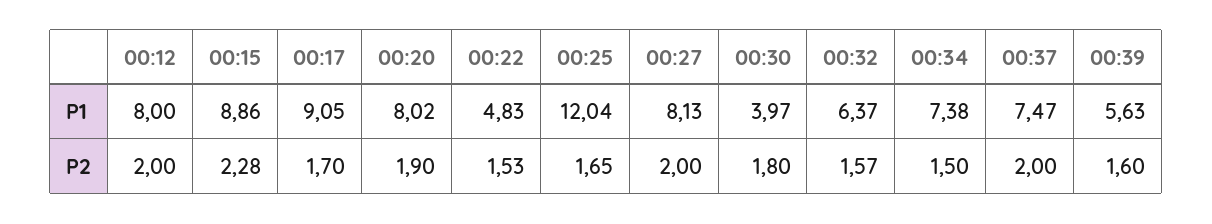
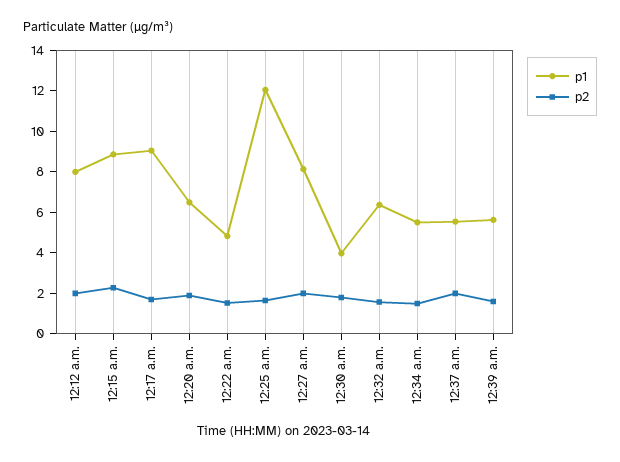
P1, 00:20: 8.02 -> 6.5
P1, 00:34: 7.38 -> 5.5
P1, 00:37: 7.47 -> 5.5

